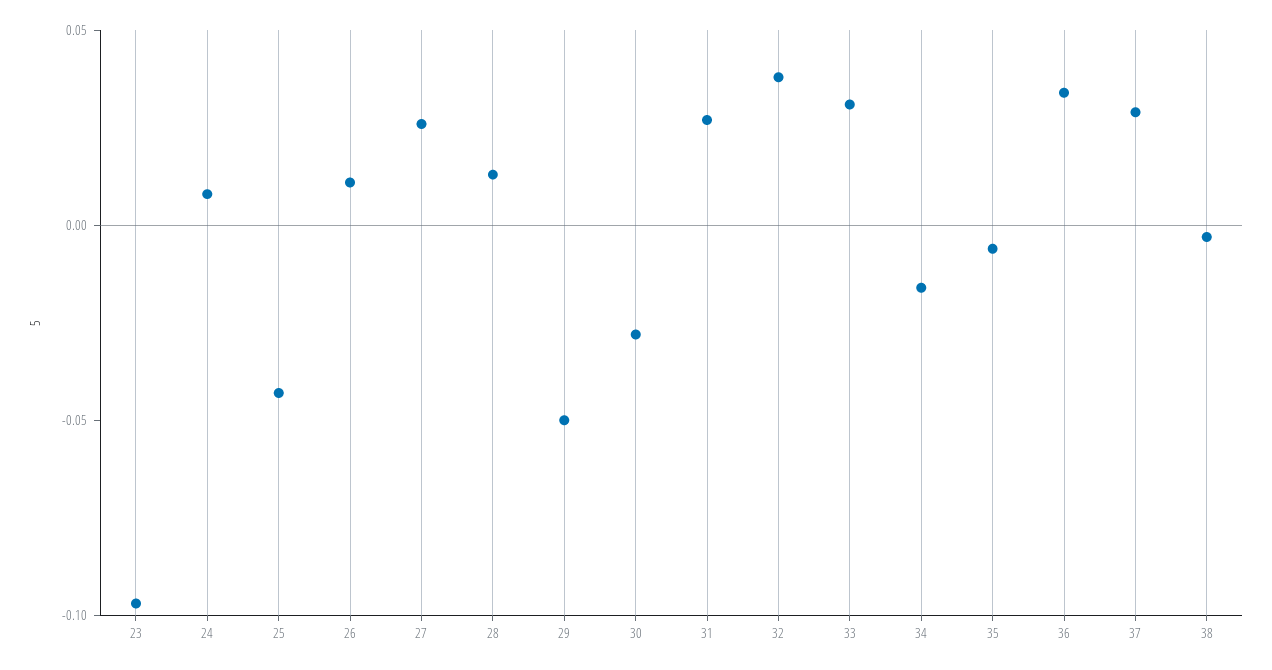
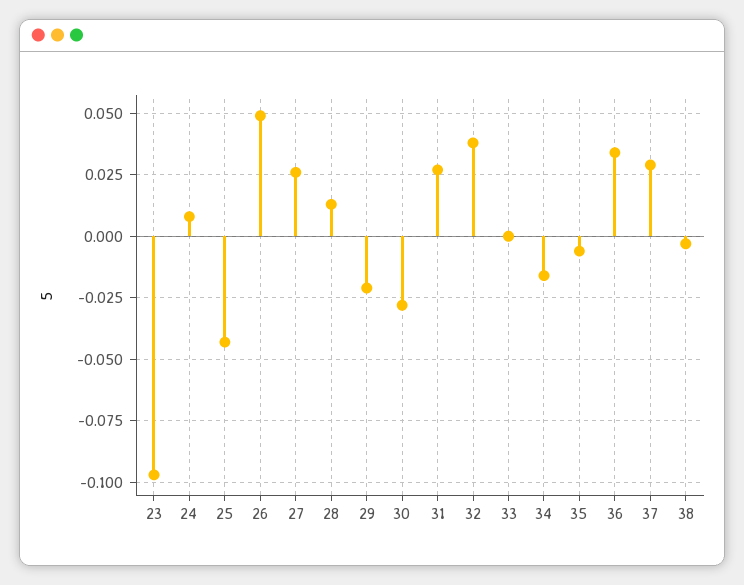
26: 0.01 -> 0.05
29: -0.05 -> -0.02
33: 0.03 -> 0

